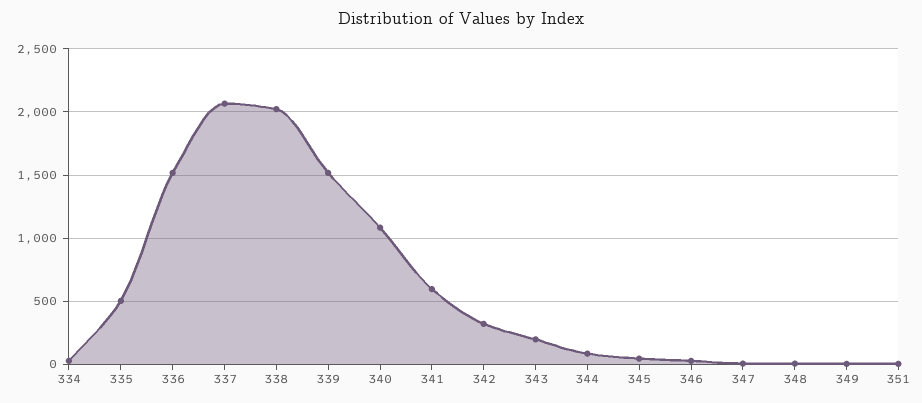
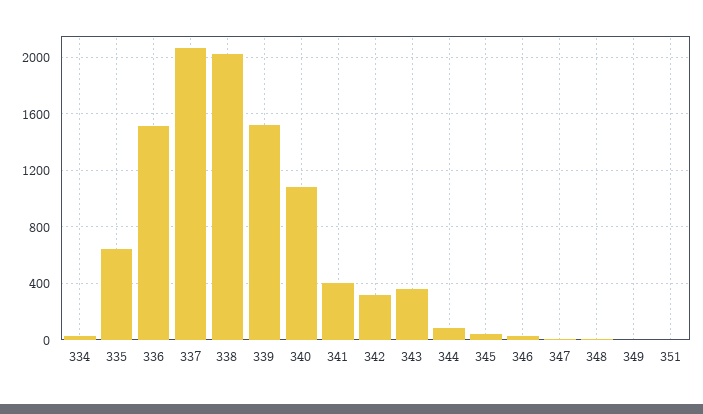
335: 500 -> 650
341: 600 -> 400
343: 200 -> 350

